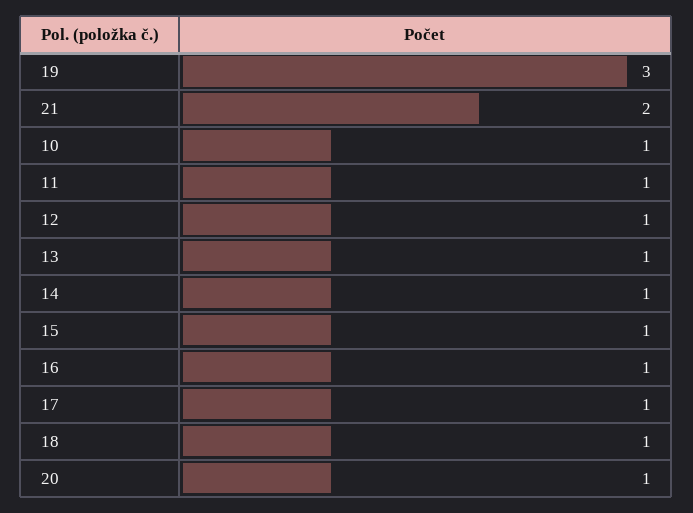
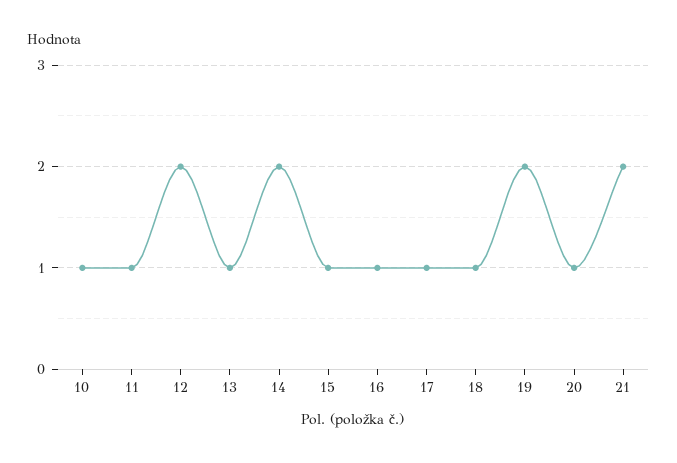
19: 3 -> 2
12: 1 -> 2
14: 1 -> 2

